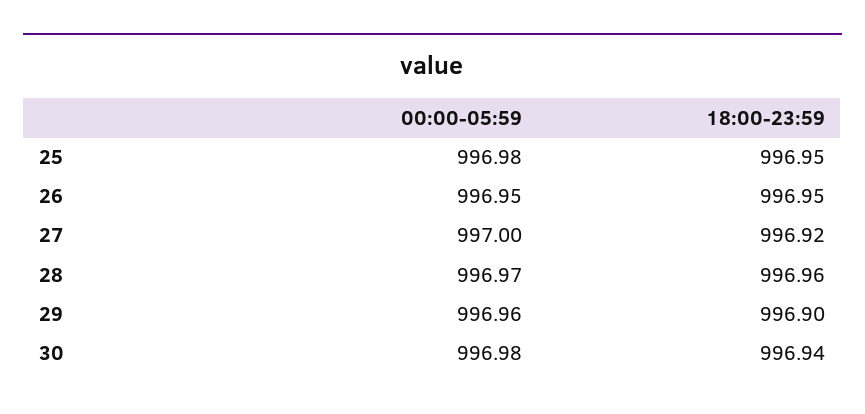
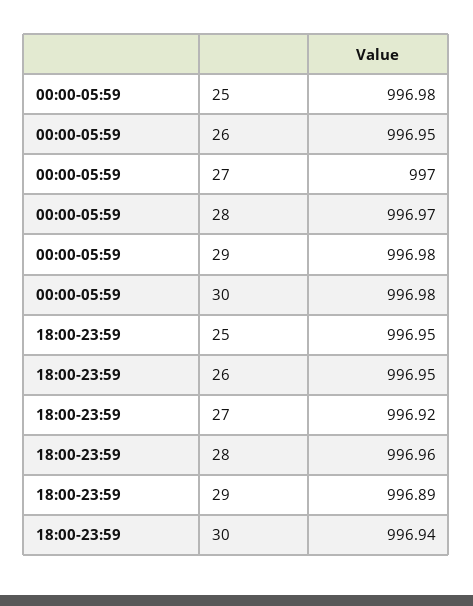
00:00-05:59, 29: 996.96 -> 996.98
18:00-23:59, 29: 996.9 -> 996.89

